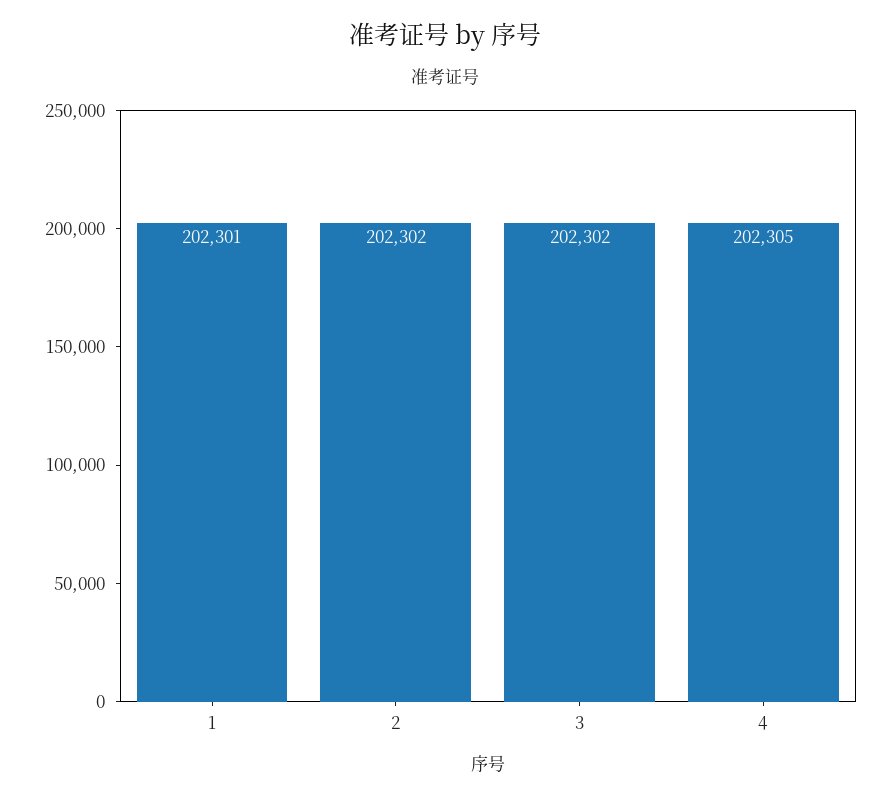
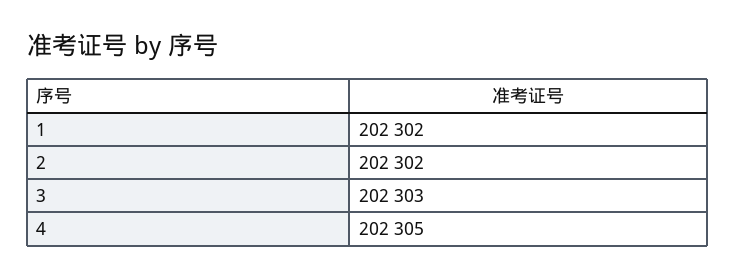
1: 202301 -> 202302
3: 202302 -> 202303

